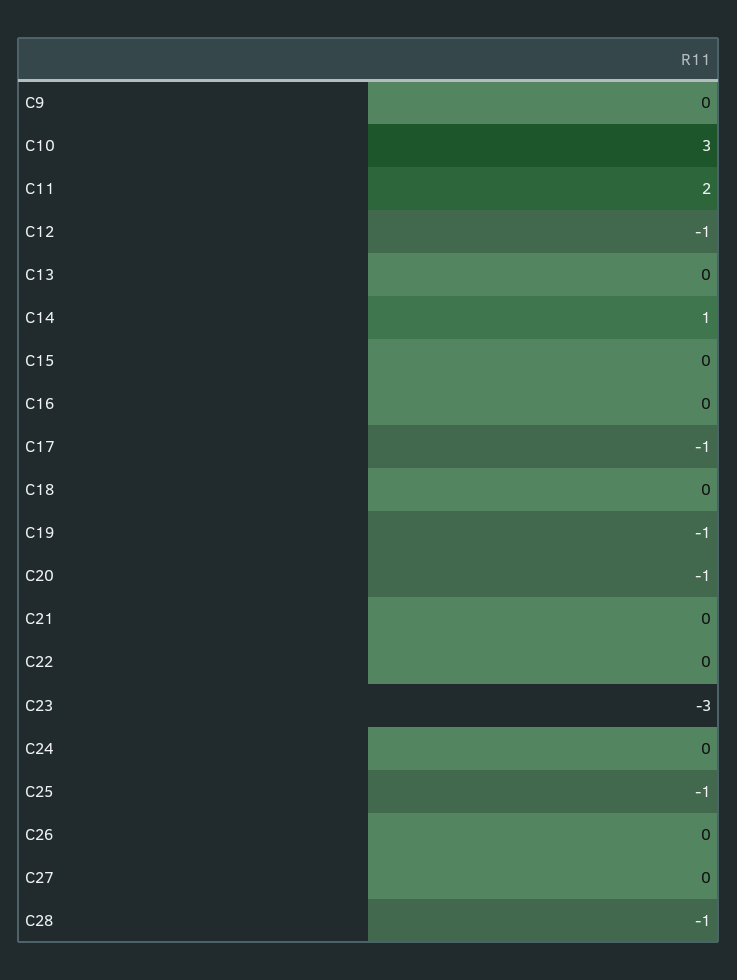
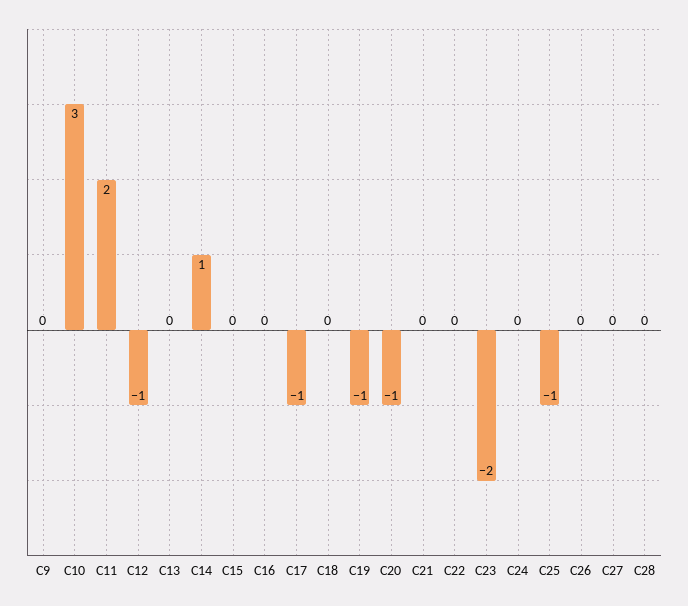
C23: -3 -> -2
C28: -1 -> 0

